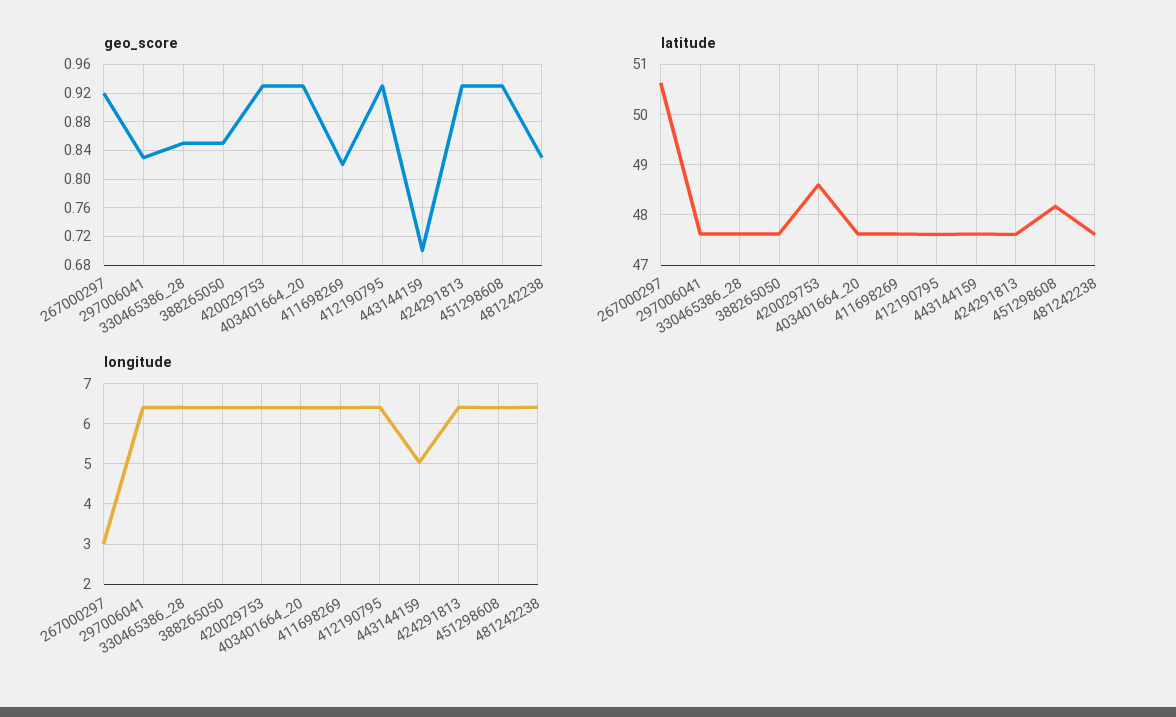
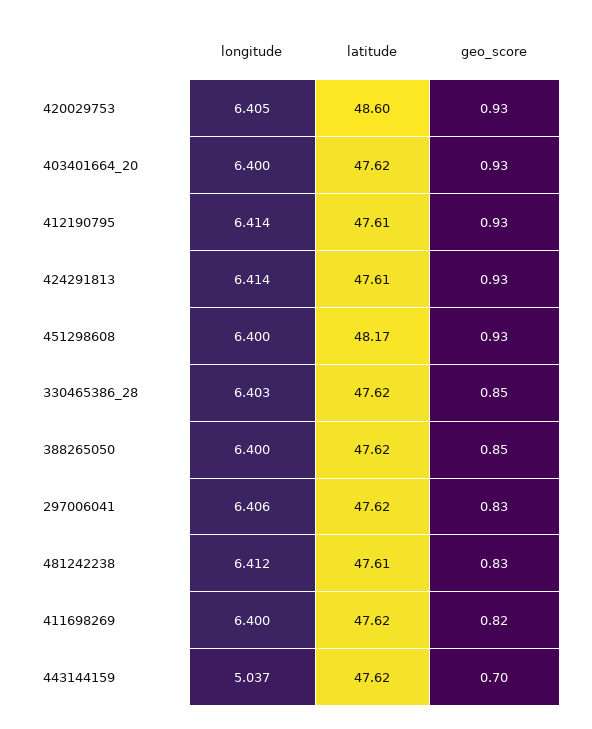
geo_score, 267000297: 0.92 -> none
latitude, 267000297: 50.6 -> none
longitude, 267000297: 3 -> none

